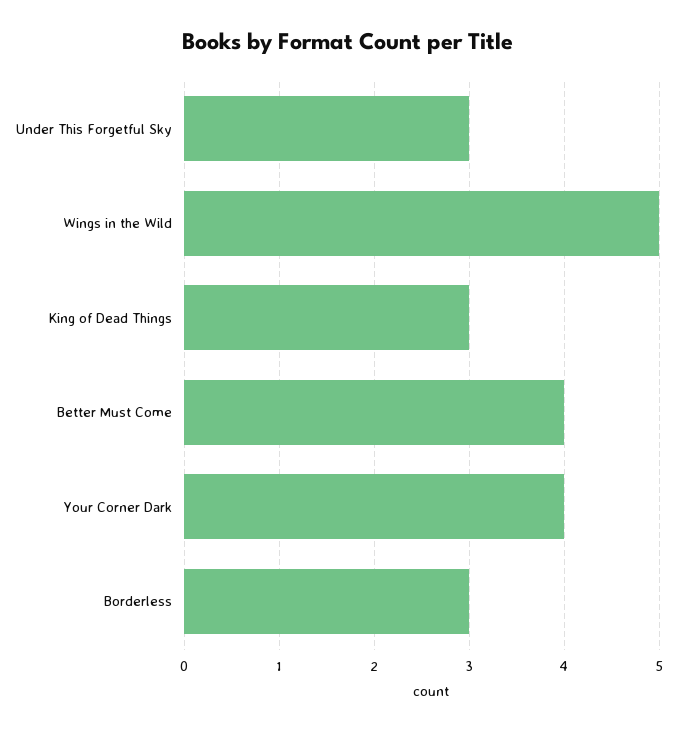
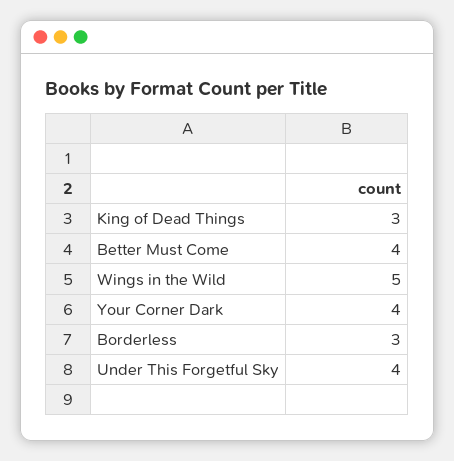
Under This Forgetful Sky: 3 -> 4

